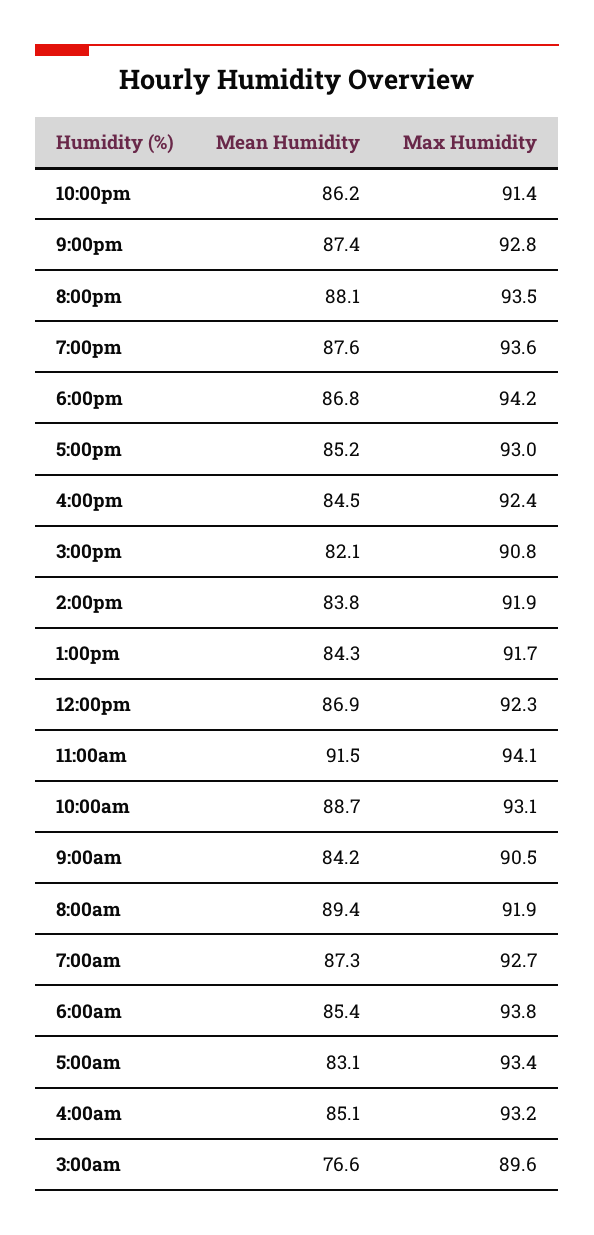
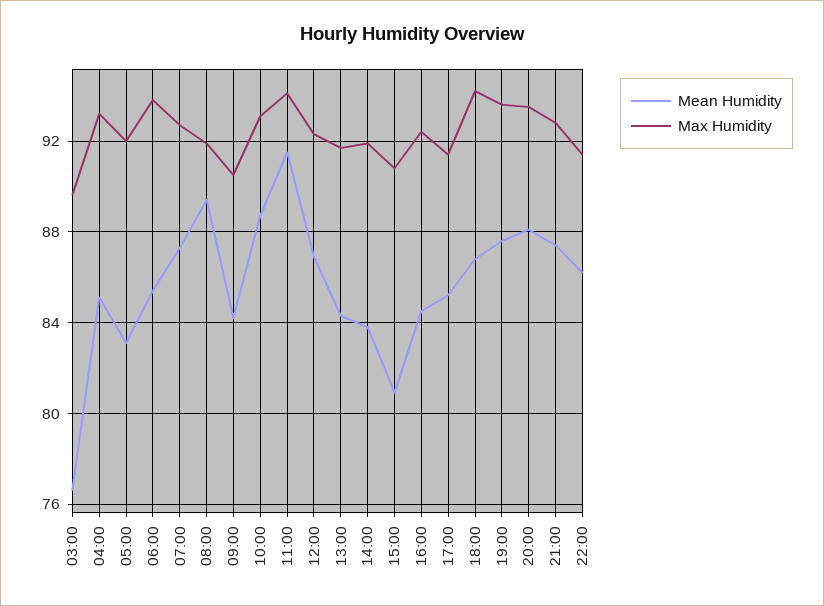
Max Humidity, 5:00pm: 93 -> 91.5
Mean Humidity, 3:00pm: 82.1 -> 81
Max Humidity, 5:00am: 93.4 -> 92

